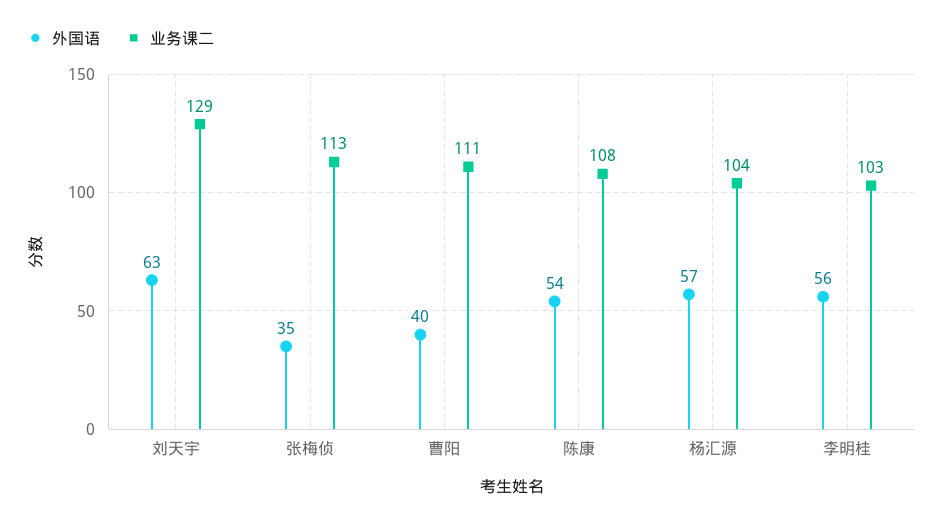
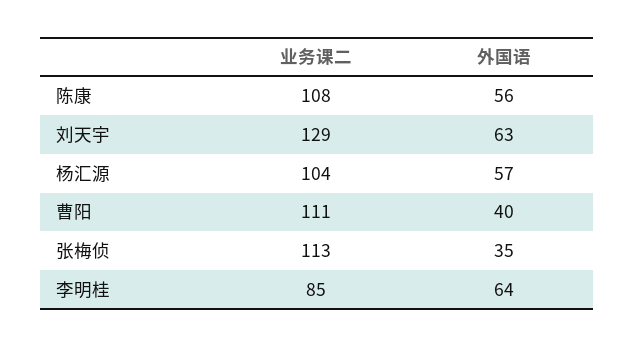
外国语, 陈康: 54 -> 56
外国语, 李明桂: 56 -> 64
业务课二, 李明桂: 103 -> 85

